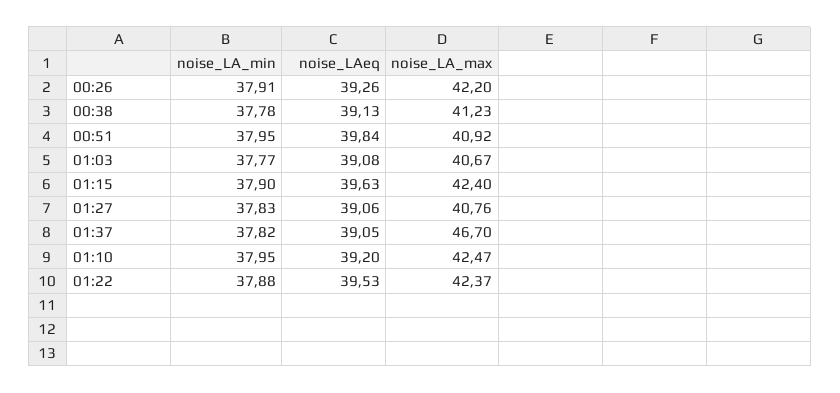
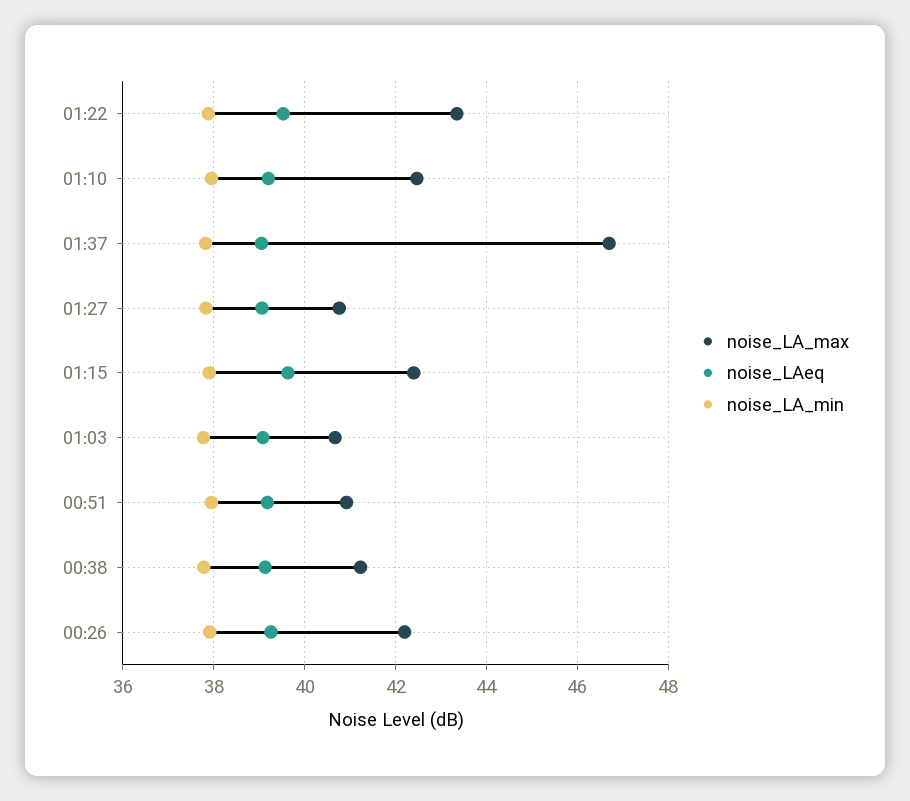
noise_LAeq, 00:51: 39.84 -> 39.2
noise_LA_max, 01:22: 42.37 -> 43.4

